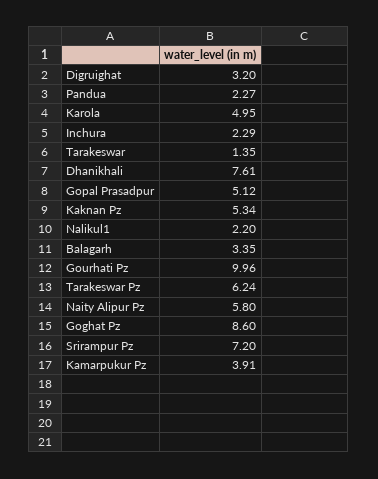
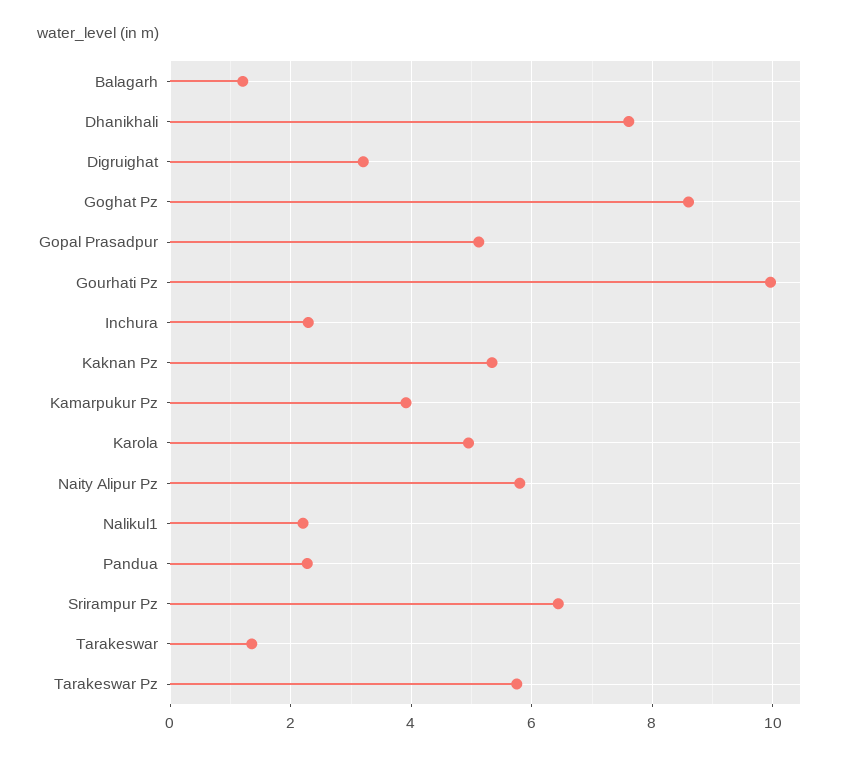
Balagarh: 3.35 -> 1.2
Tarakeswar Pz: 6.24 -> 5.8
Srirampur Pz: 7.2 -> 6.4

